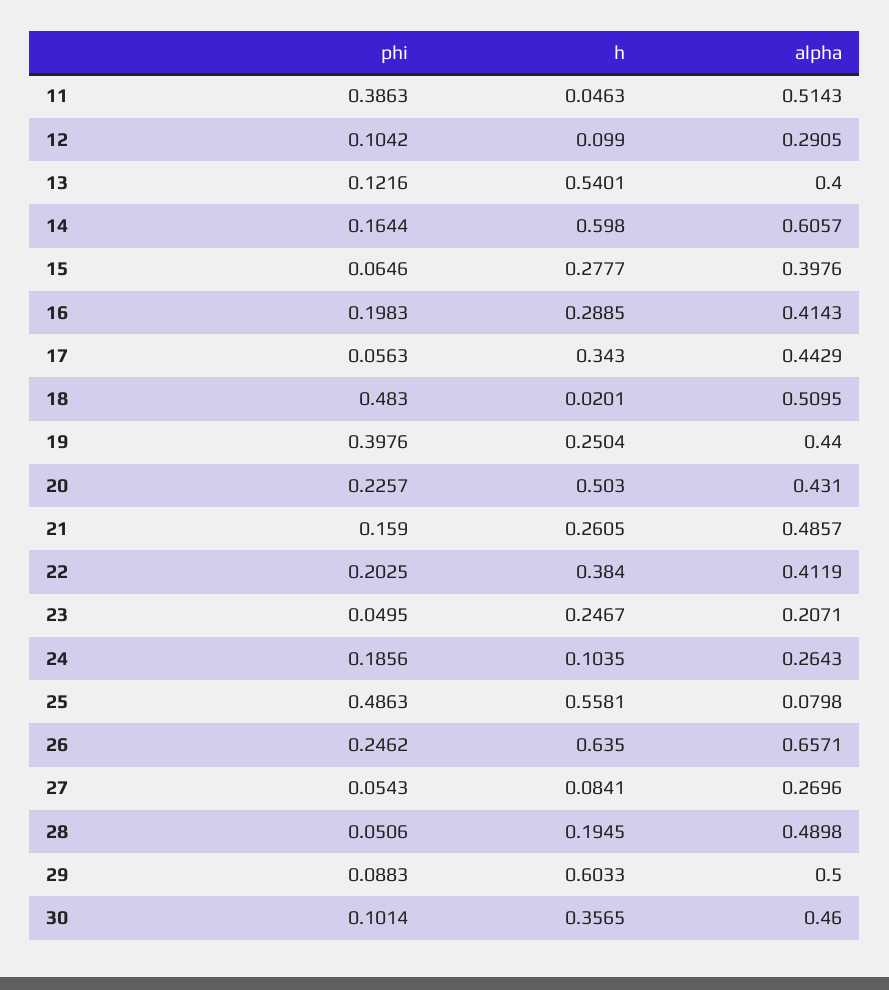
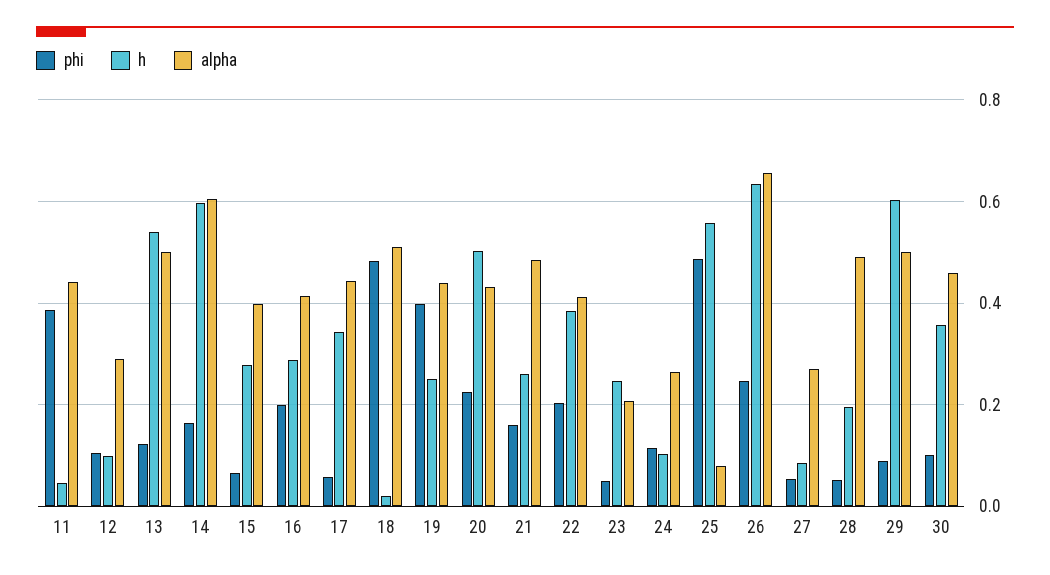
alpha, 11: 0.5143 -> 0.44
alpha, 13: 0.4 -> 0.5
phi, 24: 0.1856 -> 0.12

